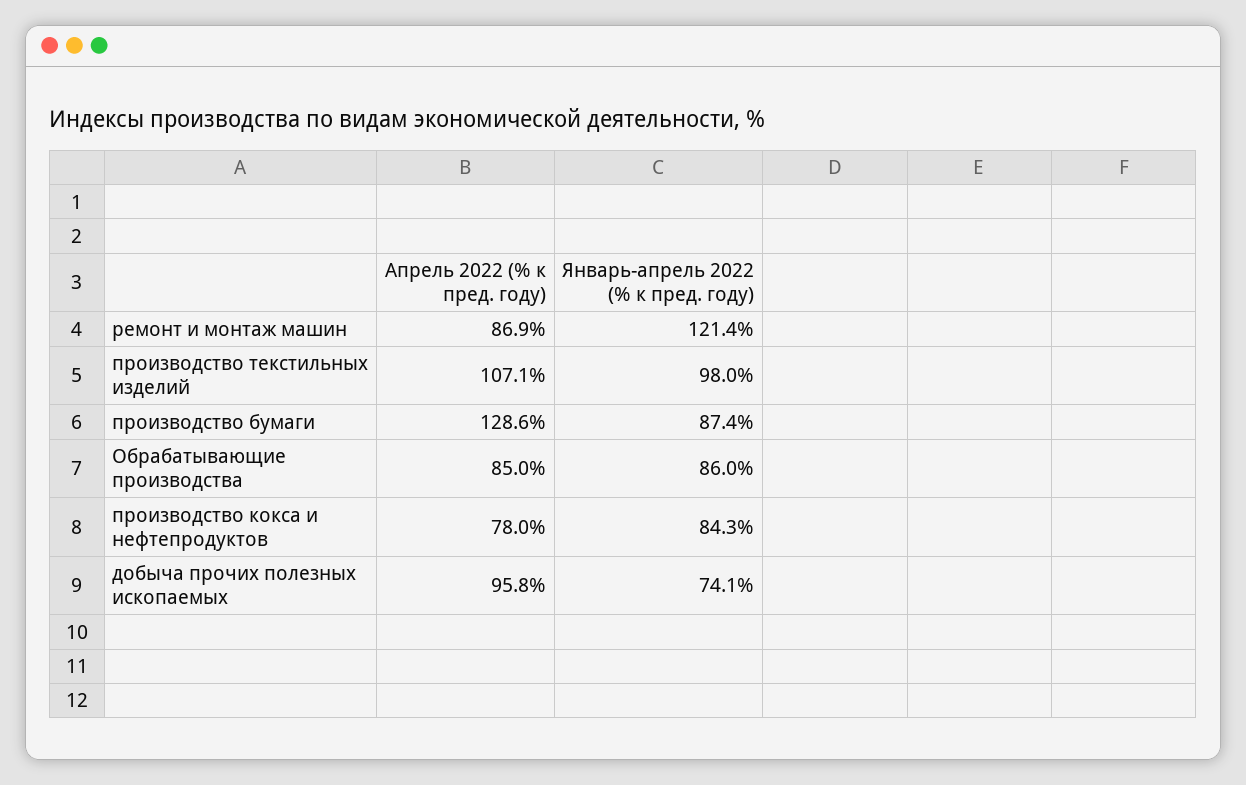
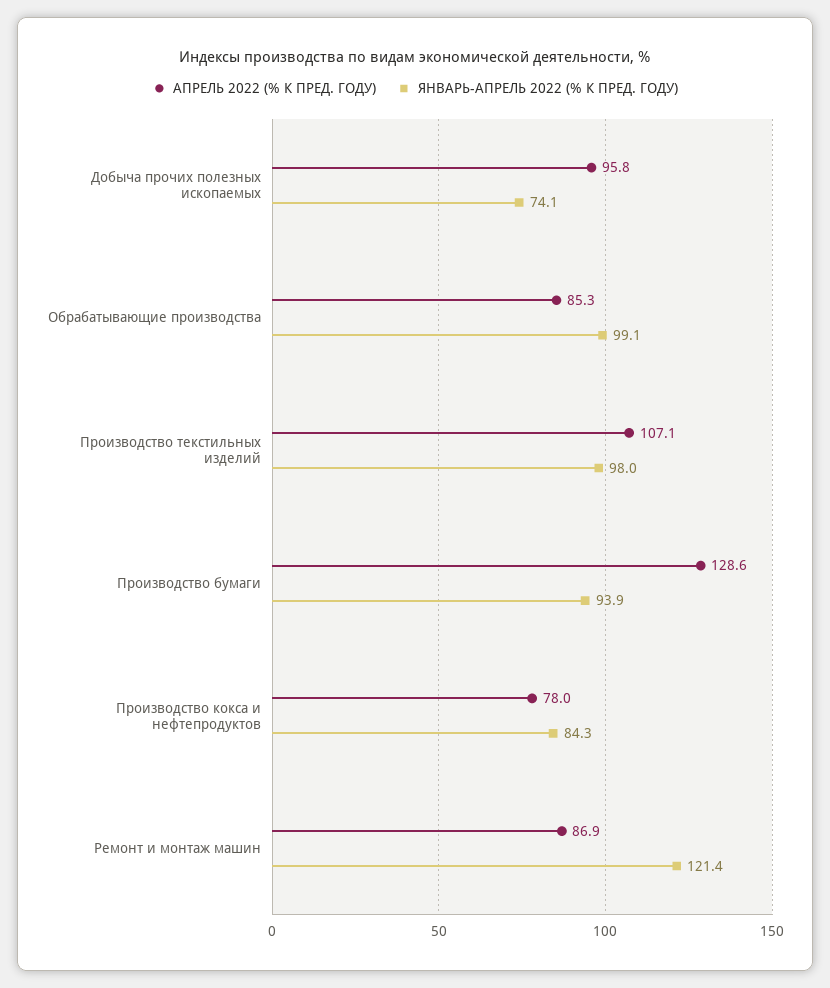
Январь-апрель 2022 (% к пред. году), производство бумаги: 87.4 -> 93.9
Апрель 2022 (% к пред. году), Обрабатывающие производства: 85 -> 85.3
Январь-апрель 2022 (% к пред. году), Обрабатывающие производства: 86 -> 99.1

